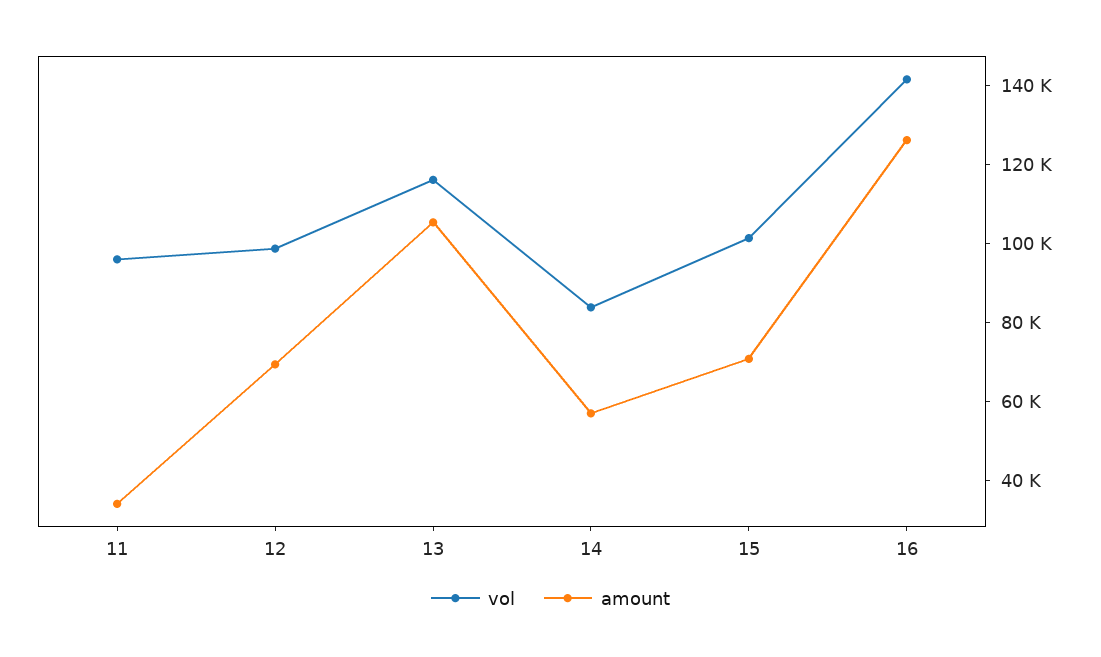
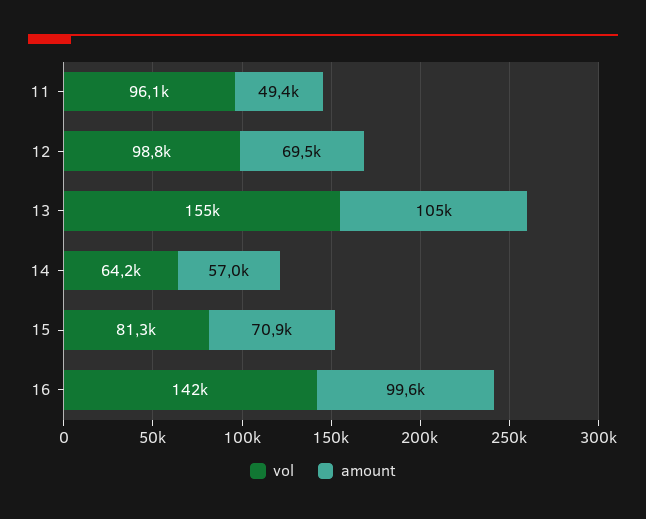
amount, 11: 35000 -> 49400
vol, 13: 115000 -> 155000
vol, 14: 85000 -> 64200
vol, 15: 100000 -> 81300
amount, 16: 125000 -> 99600

